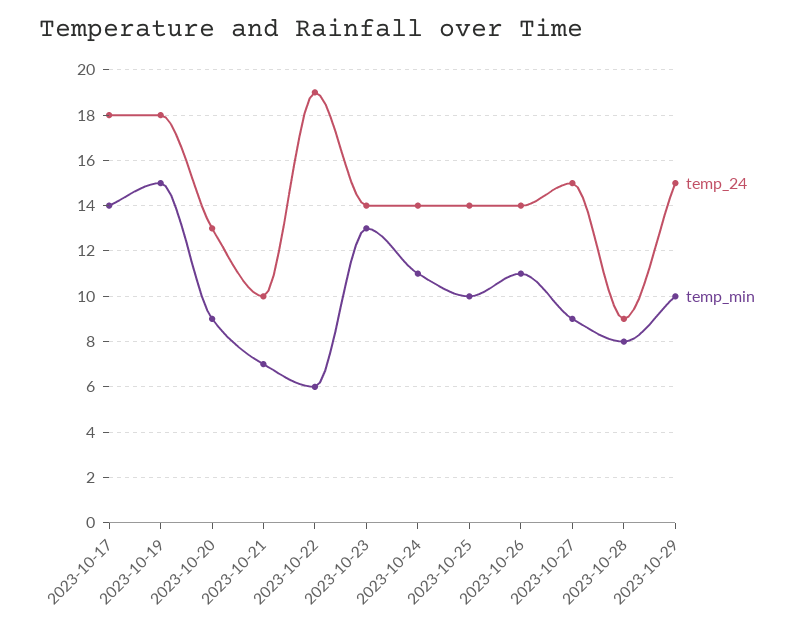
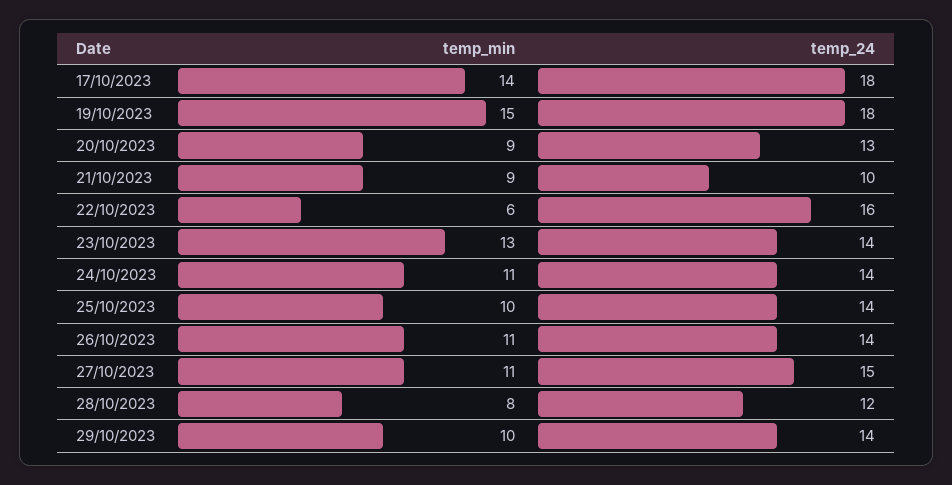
temp_min, 2023-10-21: 7 -> 9
temp_24, 2023-10-22: 19 -> 16
temp_min, 2023-10-27: 9 -> 11
temp_24, 2023-10-28: 9 -> 12
temp_24, 2023-10-29: 15 -> 14

